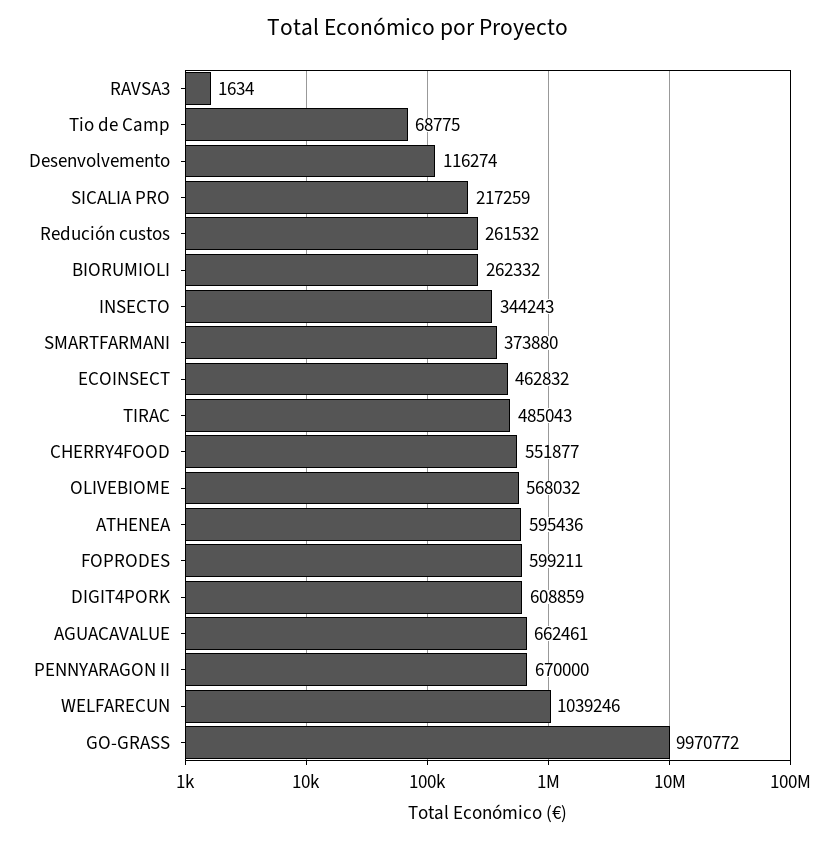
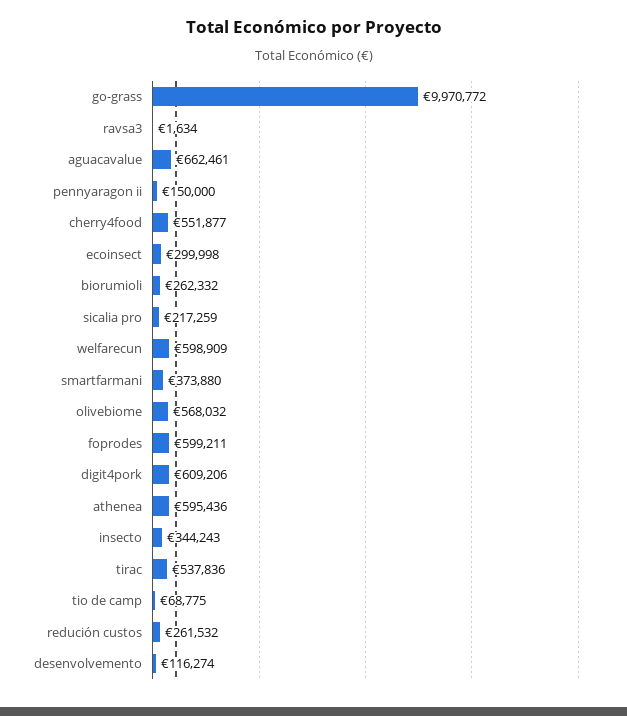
ECOINSECT: 462832 -> 299998
TIRAC: 485043 -> 537836
DIGIT4PORK: 608859 -> 609206
PENNYARAGON II: 670000 -> 150000
WELFARECUN: 1039246 -> 598909

